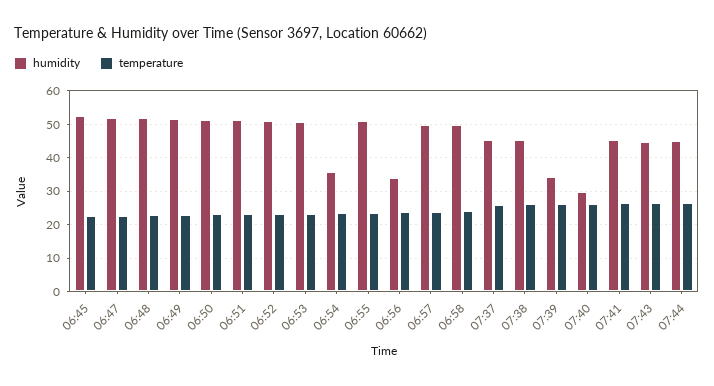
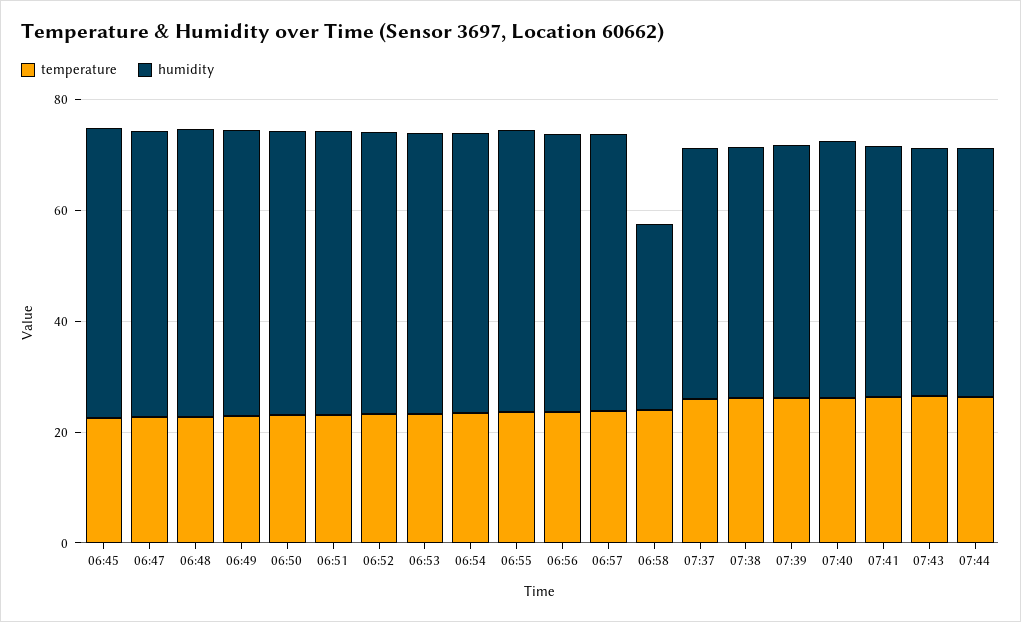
humidity, 06:54: 36 -> 50
humidity, 06:56: 34 -> 50
humidity, 06:58: 50 -> 35
humidity, 07:39: 34 -> 45
humidity, 07:40: 30 -> 45

